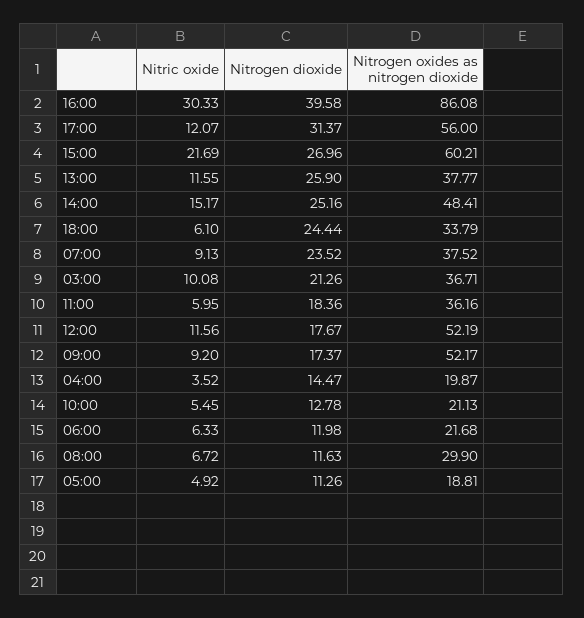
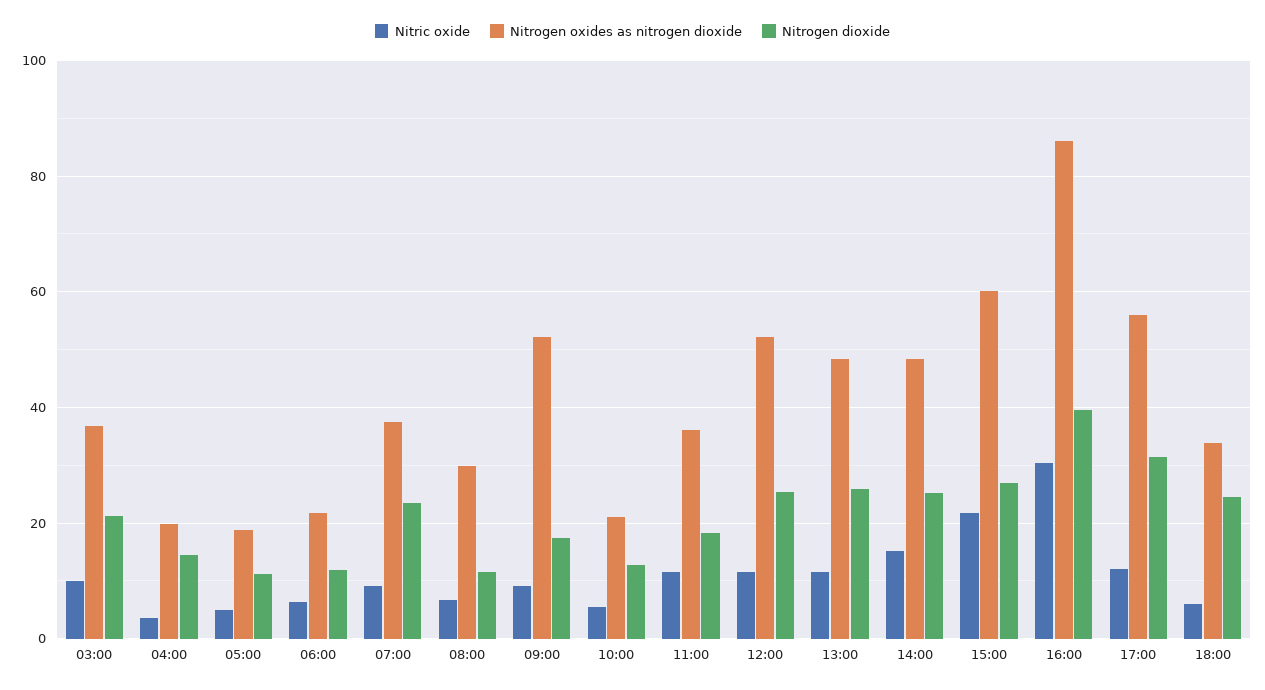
Nitrogen oxides as nitrogen dioxide, 13:00: 37.77 -> 48
Nitric oxide, 11:00: 5.95 -> 12
Nitrogen dioxide, 12:00: 17.67 -> 26

